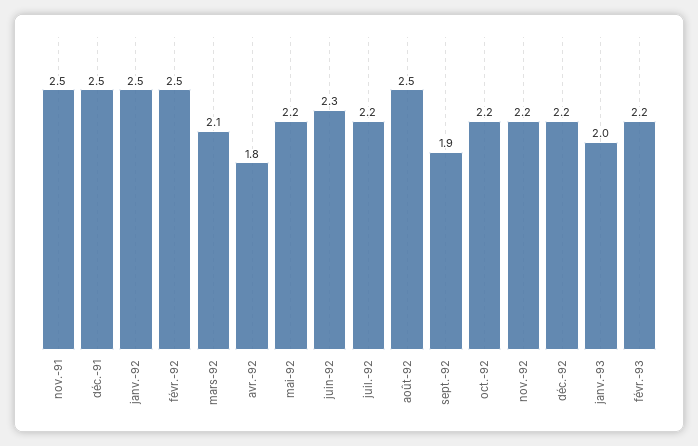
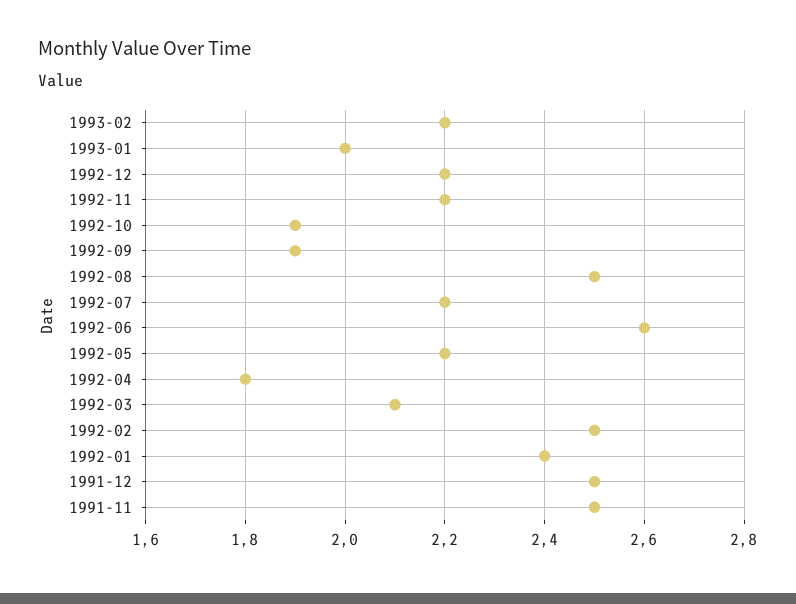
janv.-92: 2.5 -> 2.4
juin-92: 2.3 -> 2.6
oct.-92: 2.2 -> 1.9

